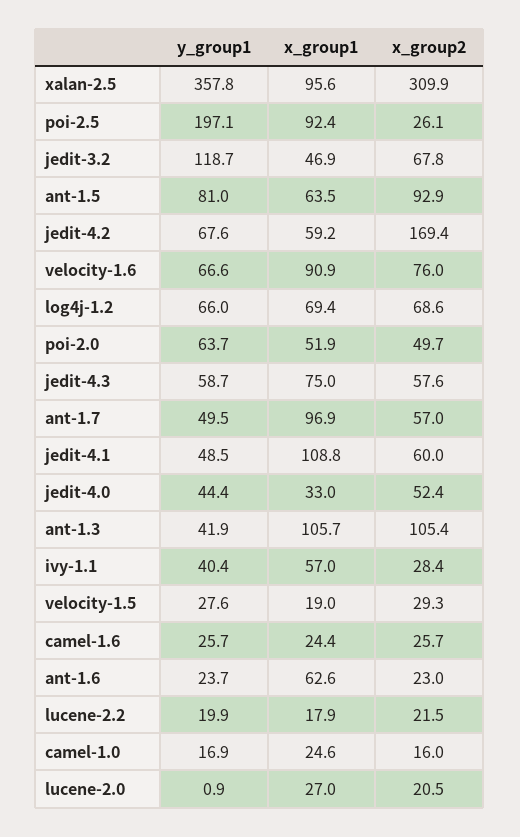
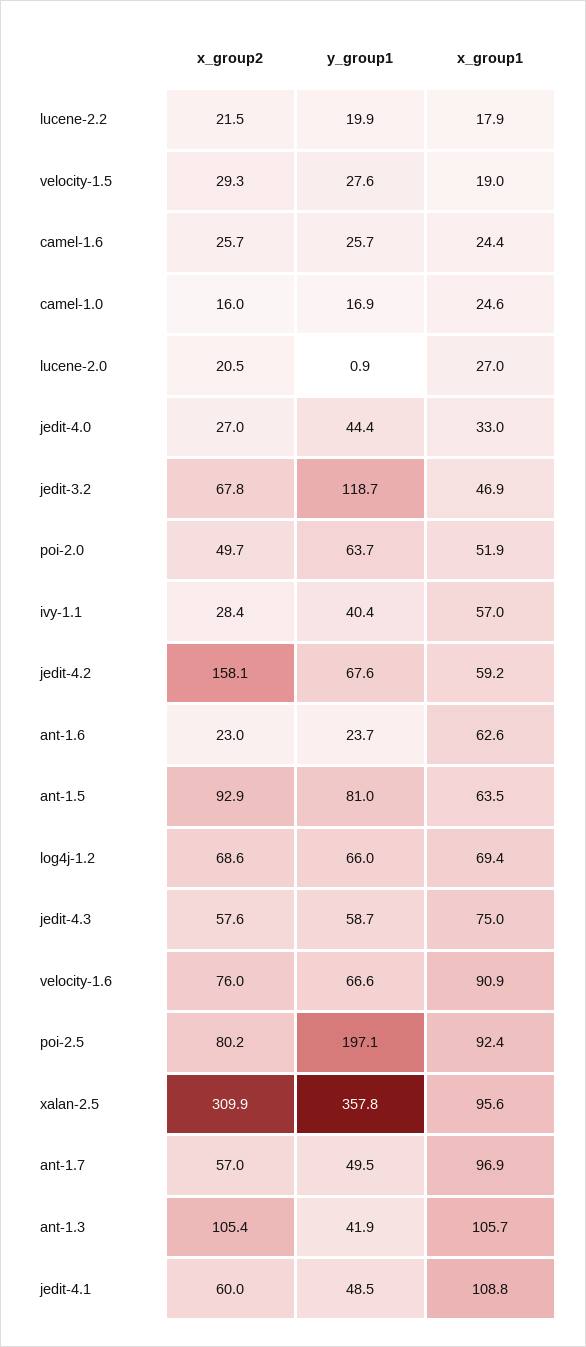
x_group2, poi-2.5: 26.1 -> 80.2
x_group2, jedit-4.2: 169.4 -> 158.1
x_group2, jedit-4.0: 52.4 -> 27

